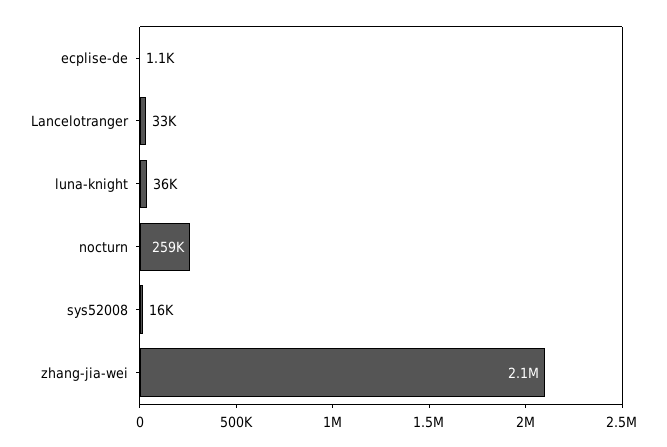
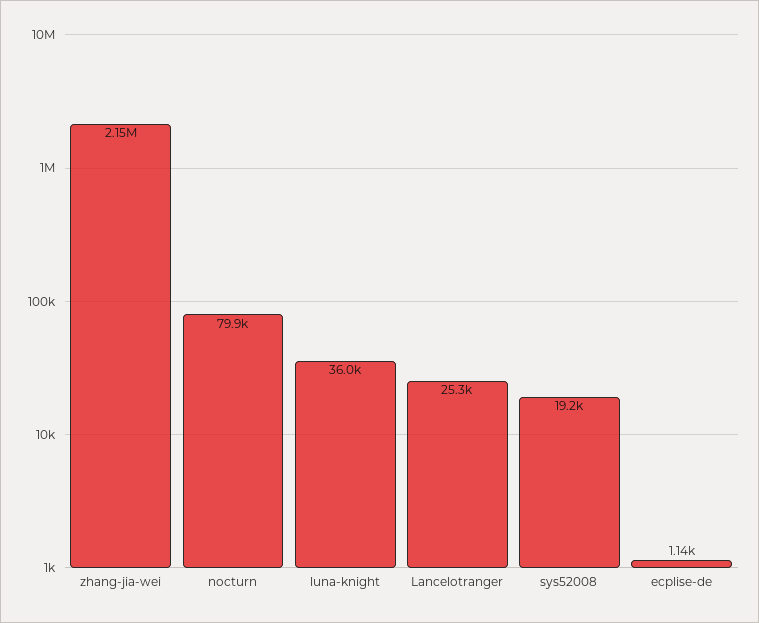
Lancelotranger: 33000 -> 25300
nocturn: 259000 -> 79900
sys52008: 16000 -> 19200

